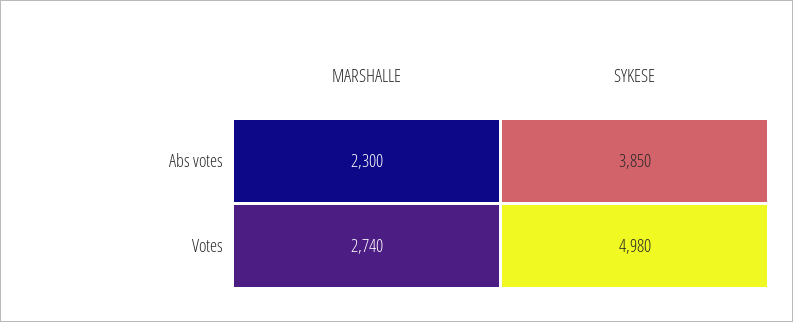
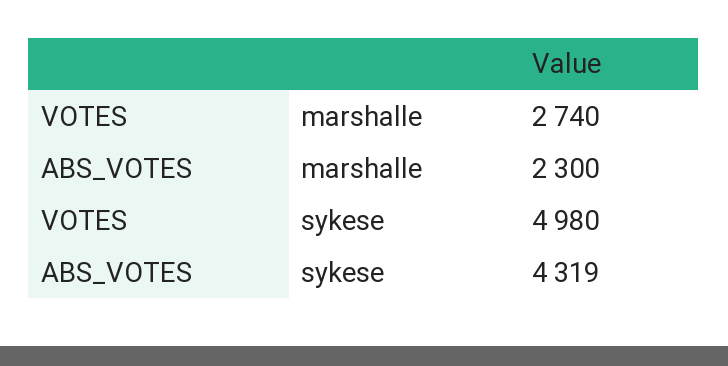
SYKESE, Abs votes: 3850 -> 4319

